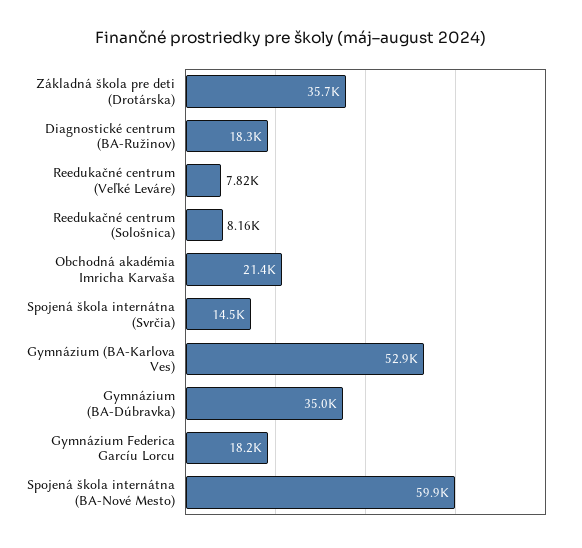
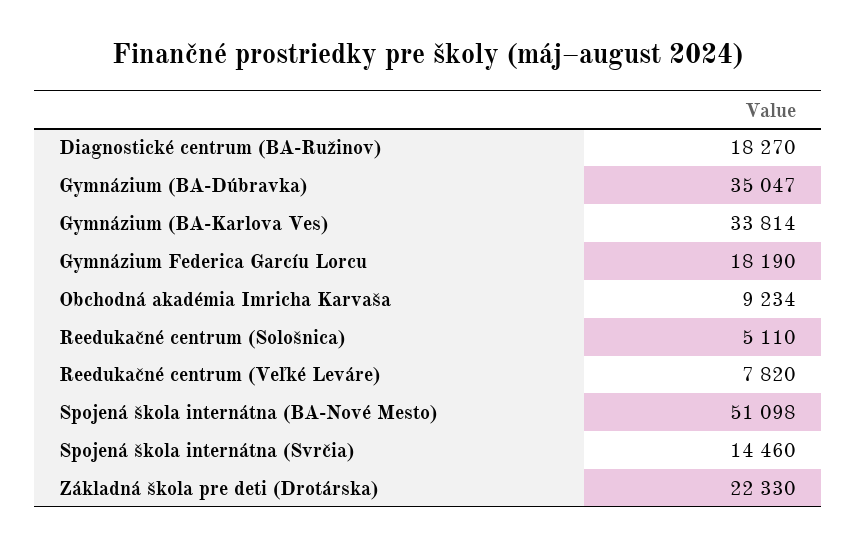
Základná škola pre deti (Drotárska): 35700 -> 22330
Reedukačné centrum (Sološnica): 8160 -> 5110
Obchodná akadémia Imricha Karvaša: 21400 -> 9234
Gymnázium (BA-Karlova Ves): 52900 -> 33814
Spojená škola internátna (BA-Nové Mesto): 59900 -> 51098

